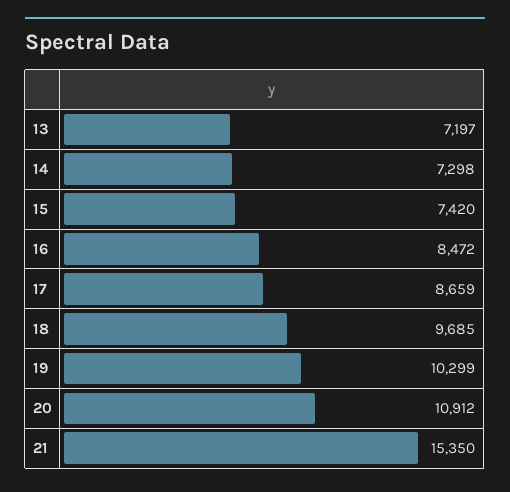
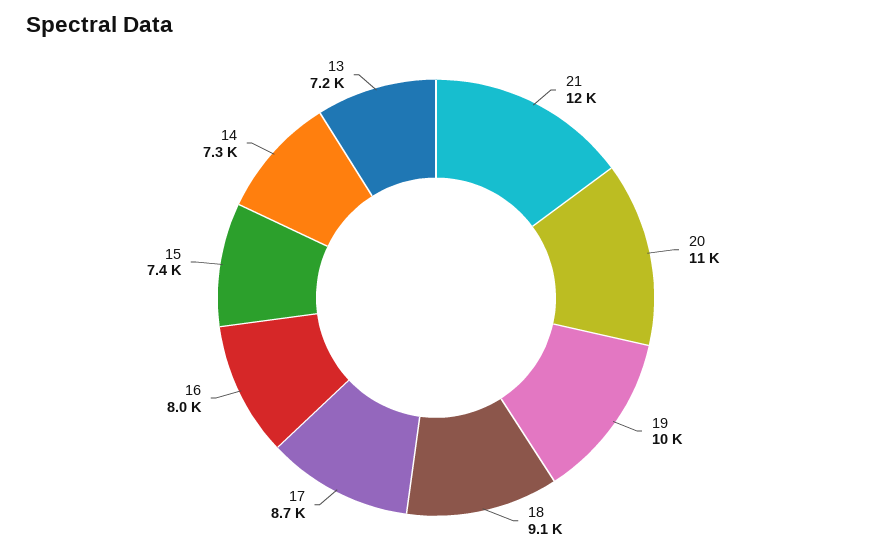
16: 8472 -> 8000
18: 9685 -> 9100
21: 15350 -> 12000

